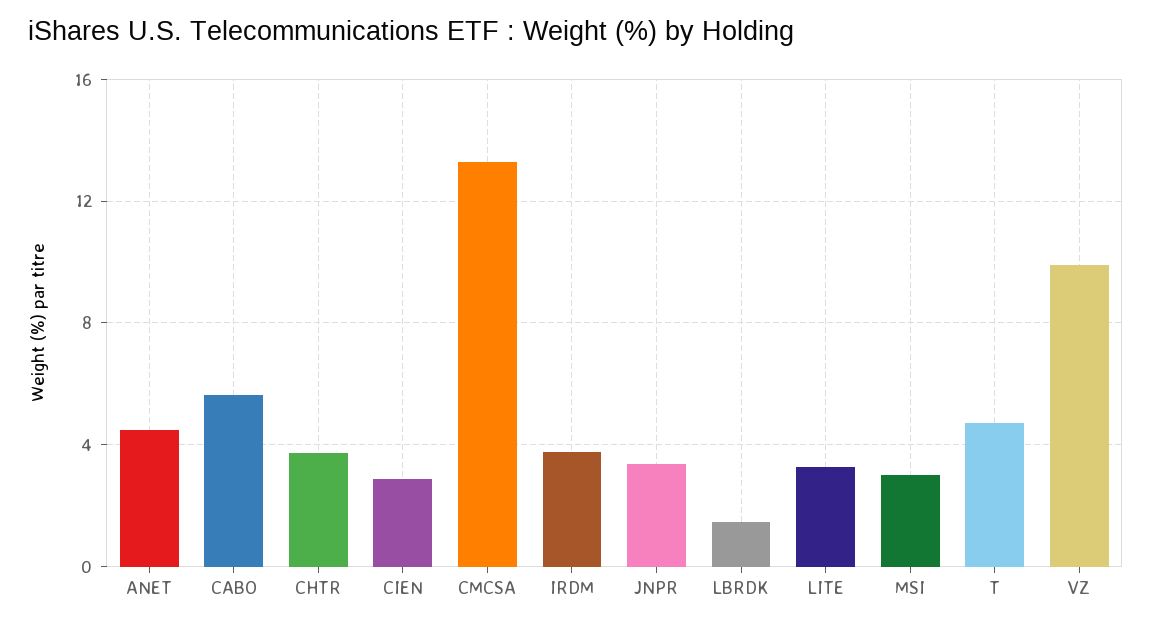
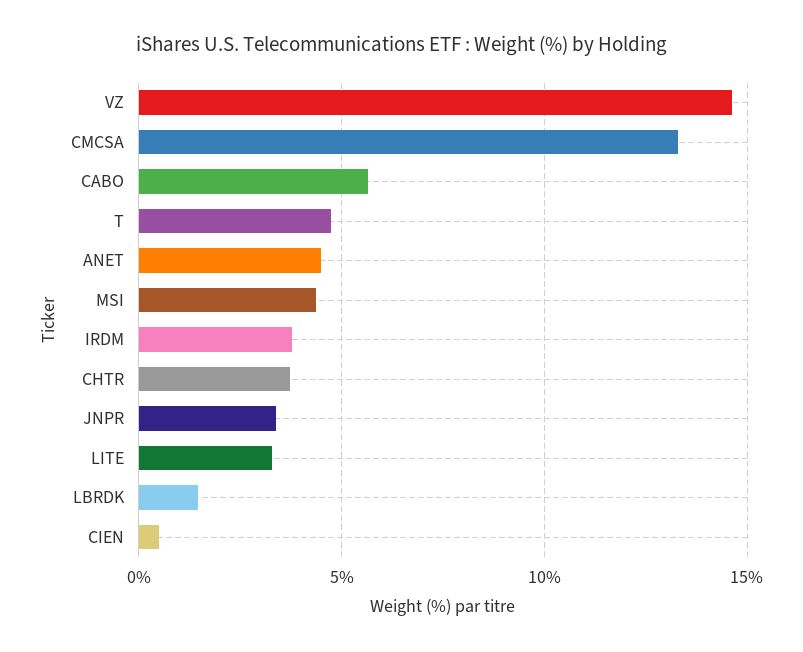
CIEN: 3 -> 0.5
MSI: 3 -> 4.5
VZ: 10 -> 14.5

